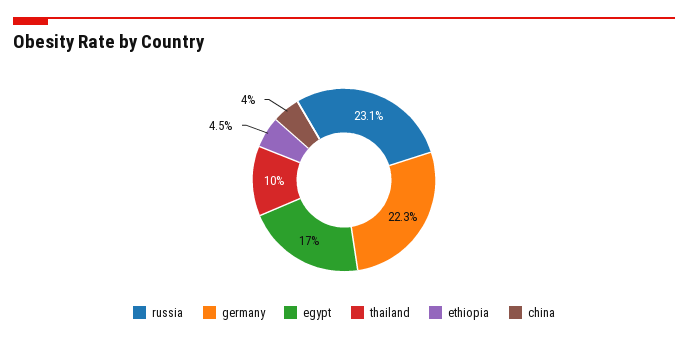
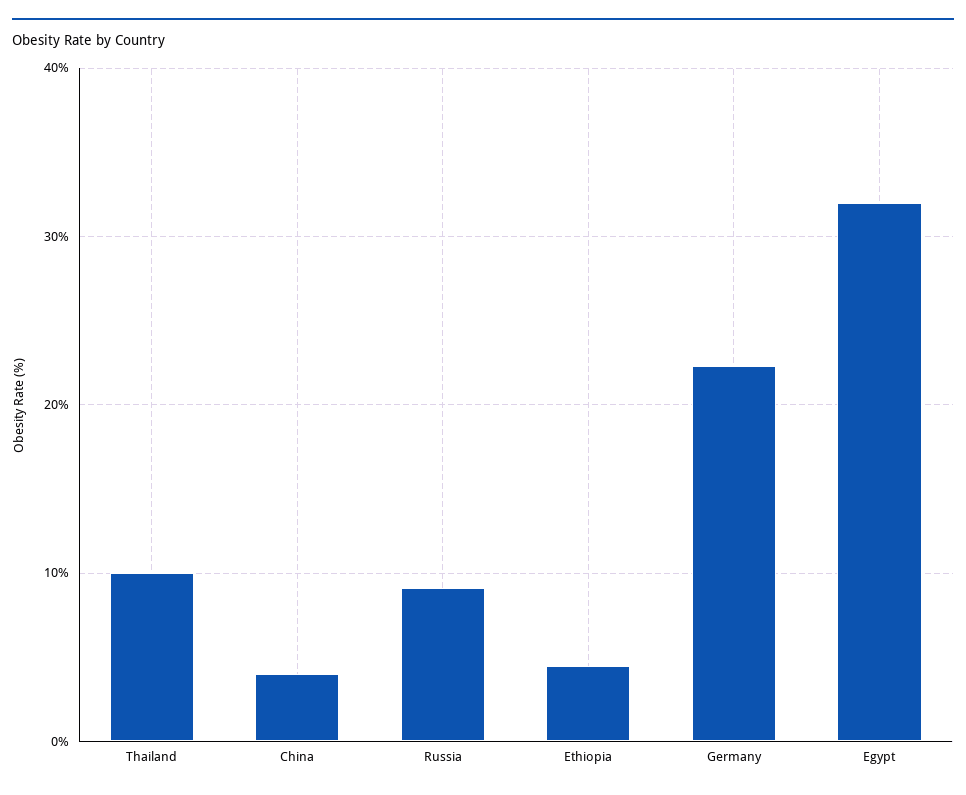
russia: 23.1 -> 9
egypt: 17 -> 32

